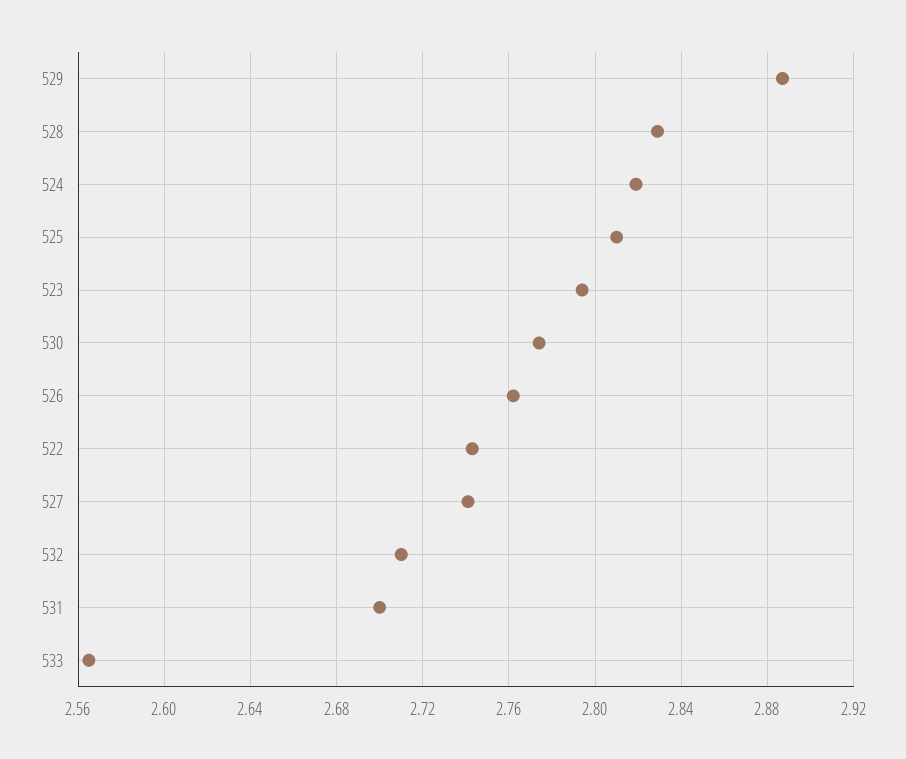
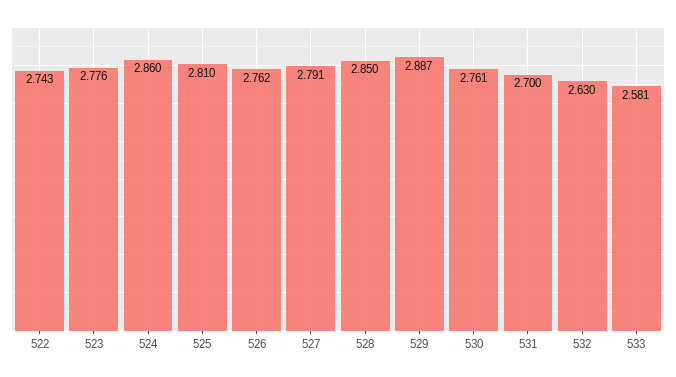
528: 2.83 -> 2.85
524: 2.82 -> 2.86
523: 2.795 -> 2.776
530: 2.775 -> 2.761
527: 2.74 -> 2.791
532: 2.71 -> 2.63
533: 2.565 -> 2.581

